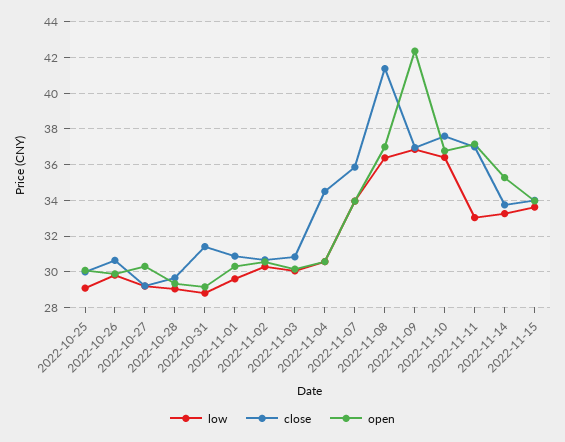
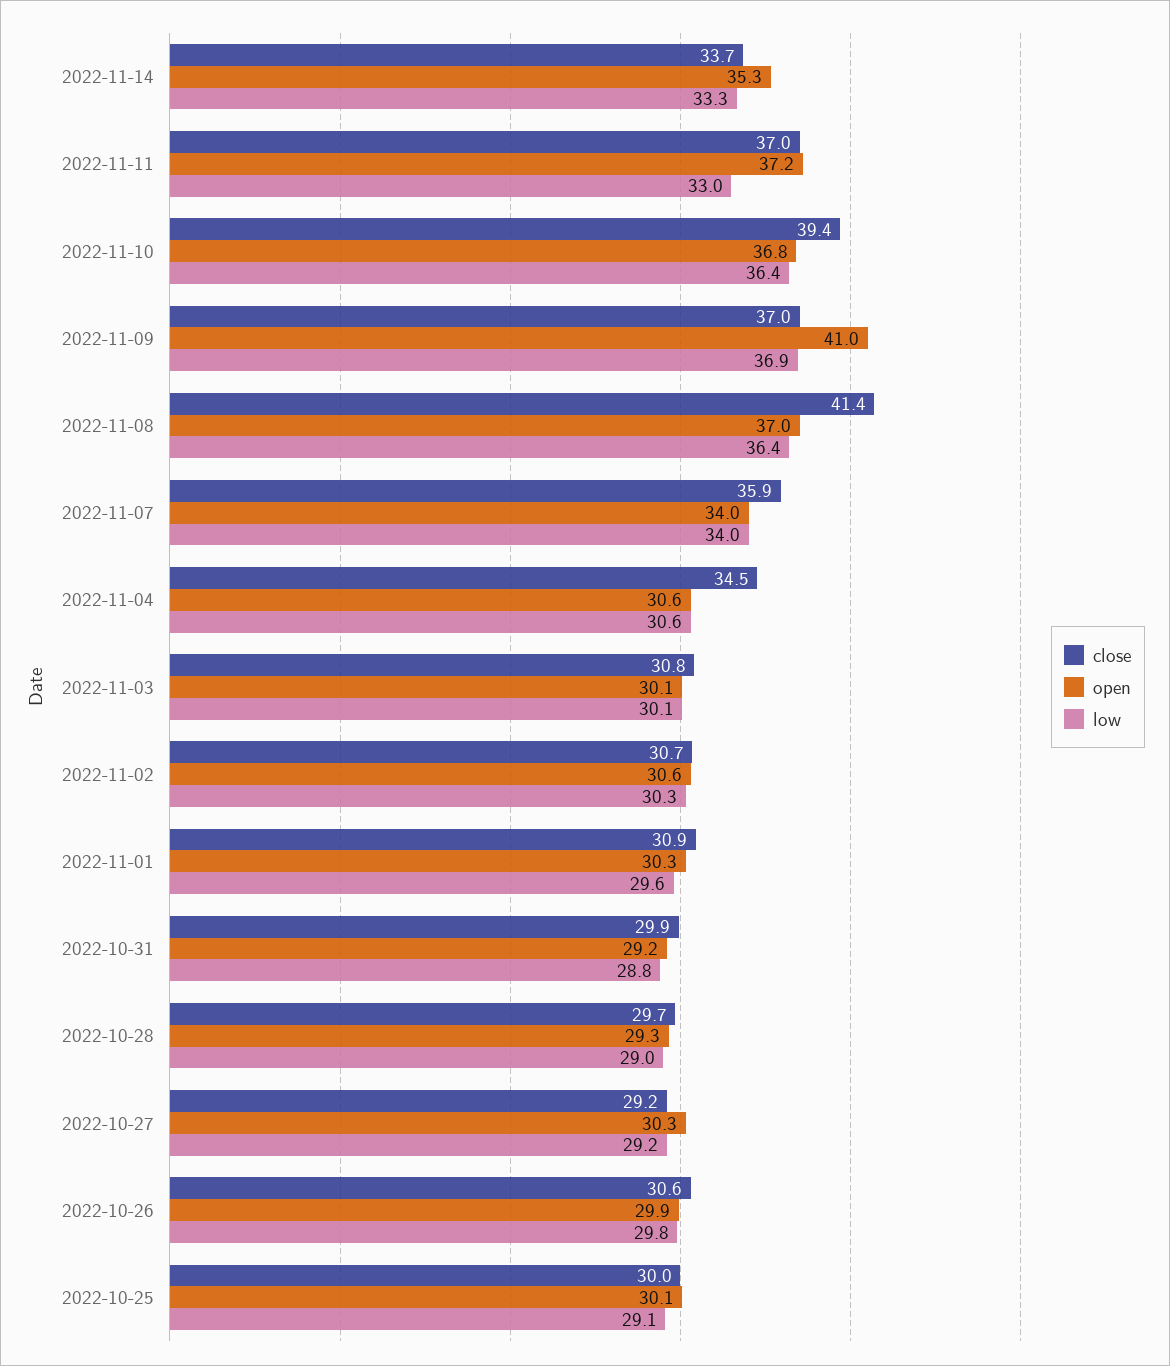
close, 2022-10-31: 31.5 -> 29.9
open, 2022-11-09: 42.5 -> 41
close, 2022-11-10: 37.5 -> 39.4
low, 2022-11-15: 33.5 -> none
close, 2022-11-15: 34 -> none
open, 2022-11-15: 34 -> none

